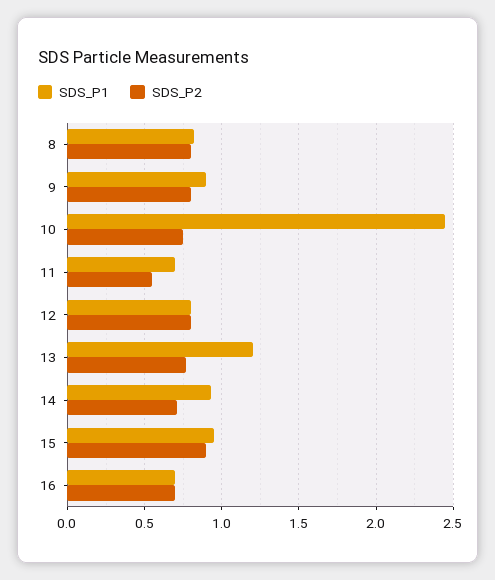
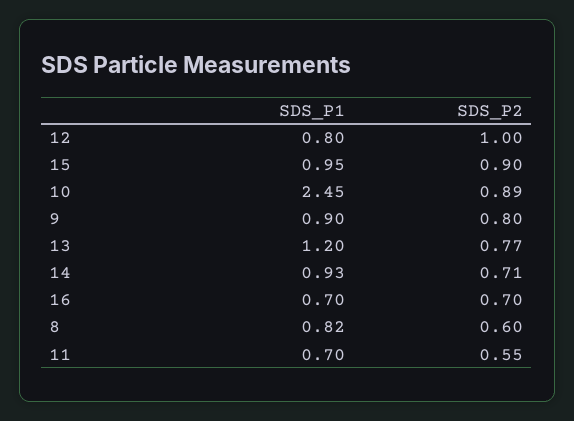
SDS_P2, 8: 0.8 -> 0.6
SDS_P2, 10: 0.75 -> 0.89
SDS_P2, 12: 0.8 -> 1

